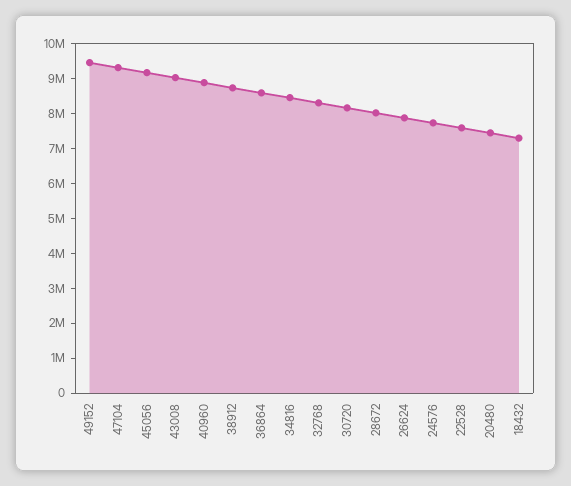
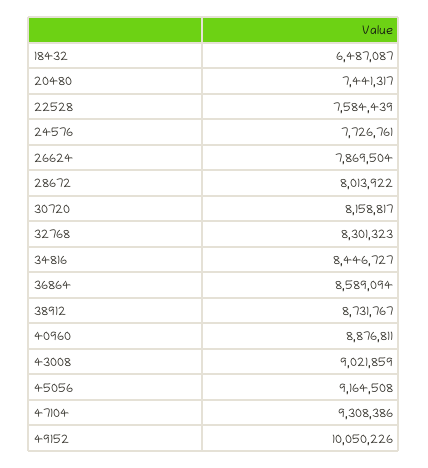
49152: 9500000 -> 10050226
18432: 7250000 -> 6487087

